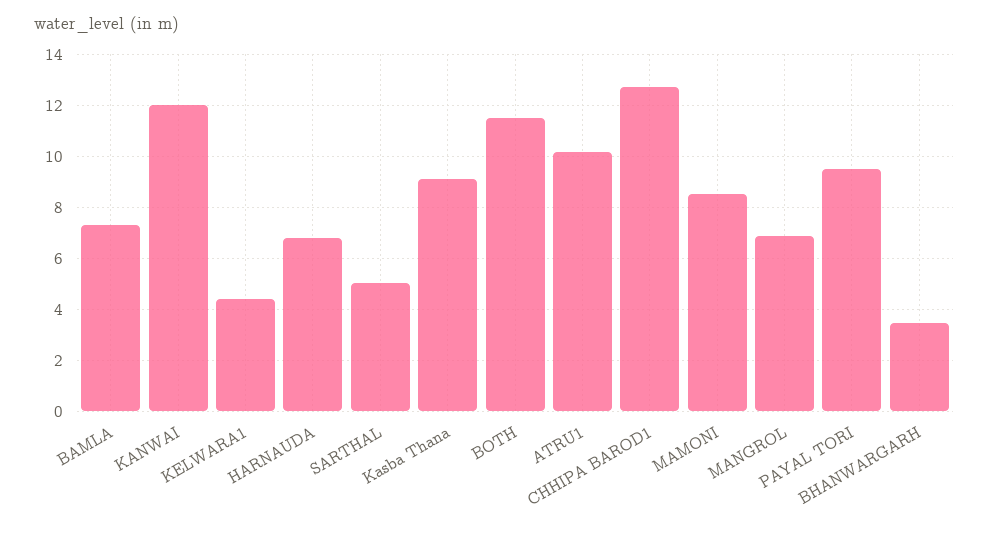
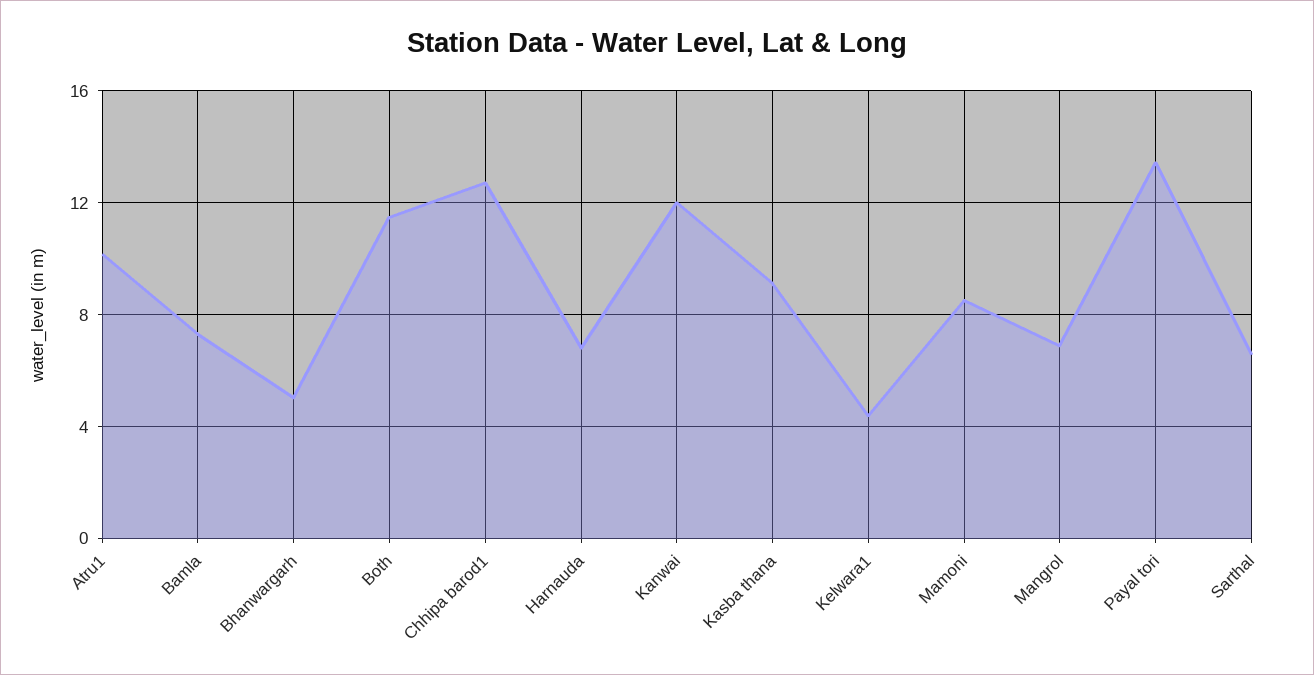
SARTHAL: 5 -> 6.5
PAYAL TORI: 9.5 -> 13.5
BHANWARGARH: 3.5 -> 5

